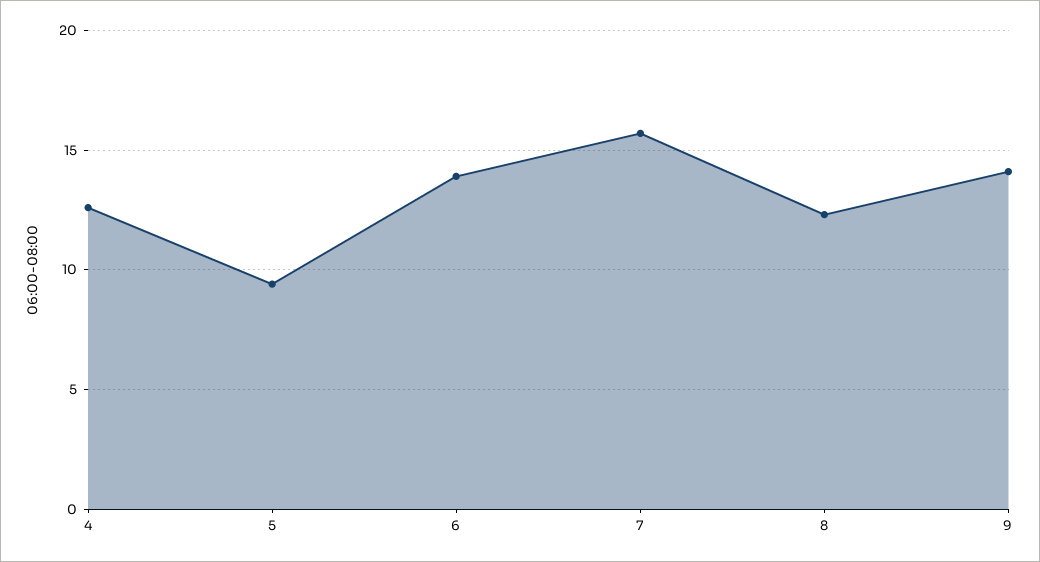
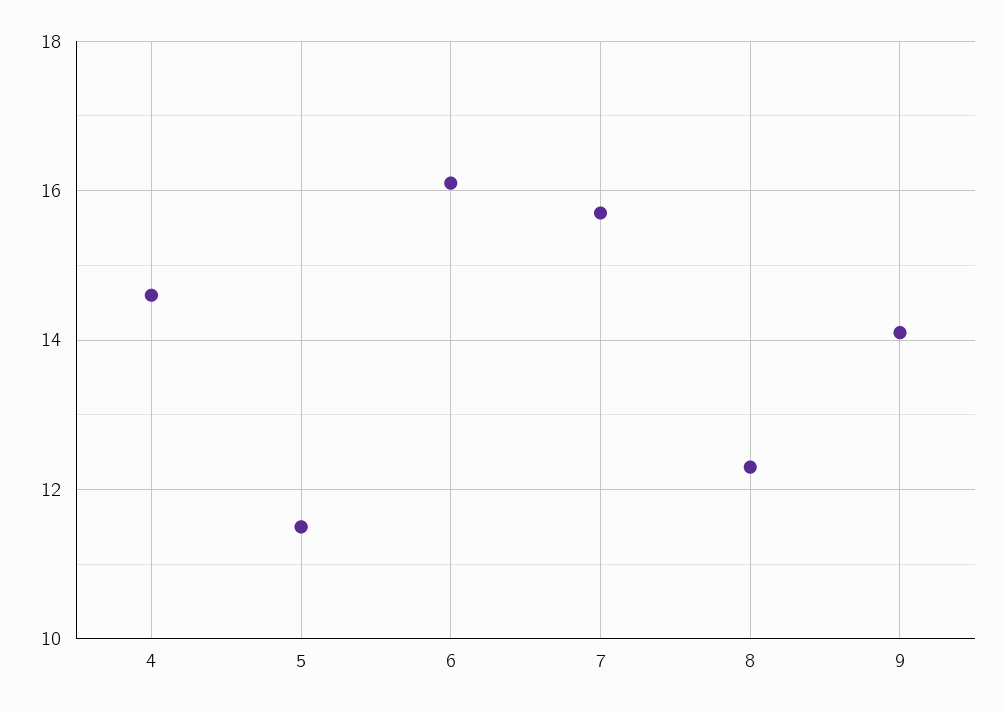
4: 12.5 -> 14.5
5: 9.5 -> 11.5
6: 14 -> 16

